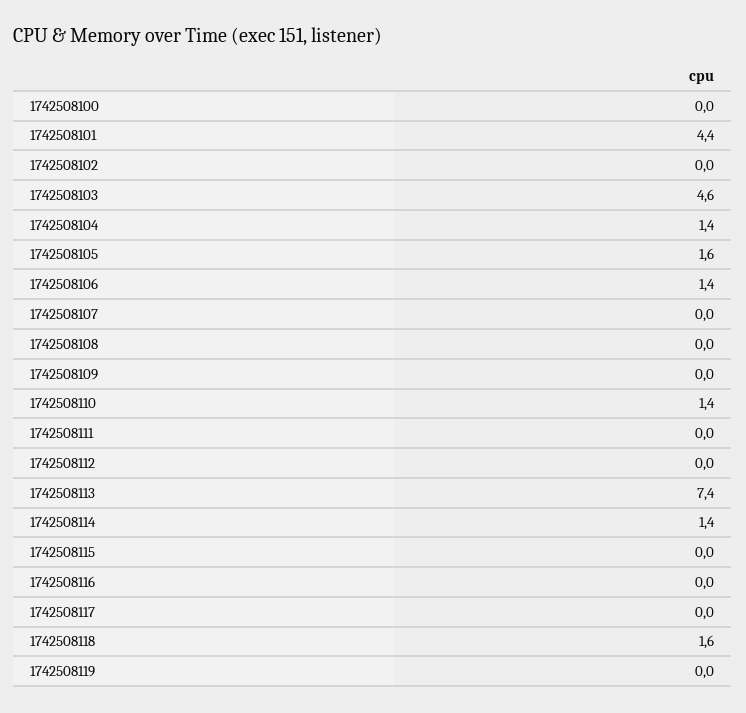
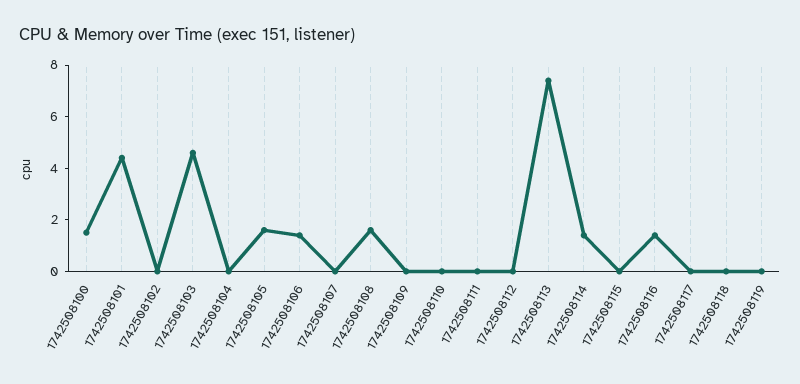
1742508100: 0 -> 1.5
1742508104: 1.4 -> 0
1742508108: 0 -> 1.5
1742508110: 1.4 -> 0
1742508116: 0 -> 1.5
1742508118: 1.6 -> 0

